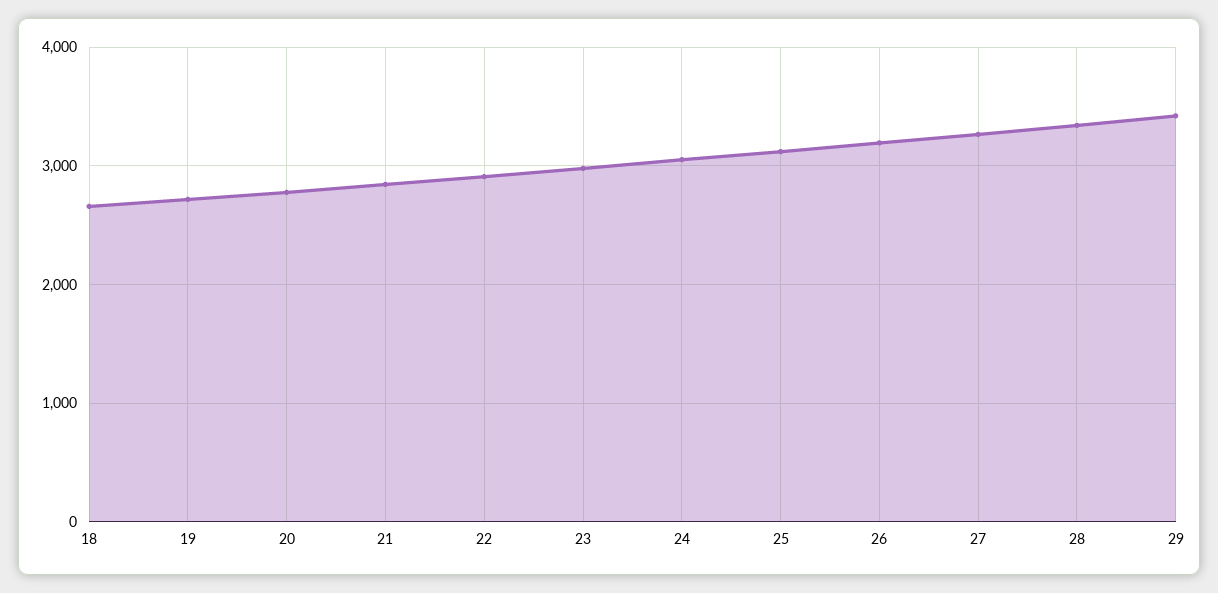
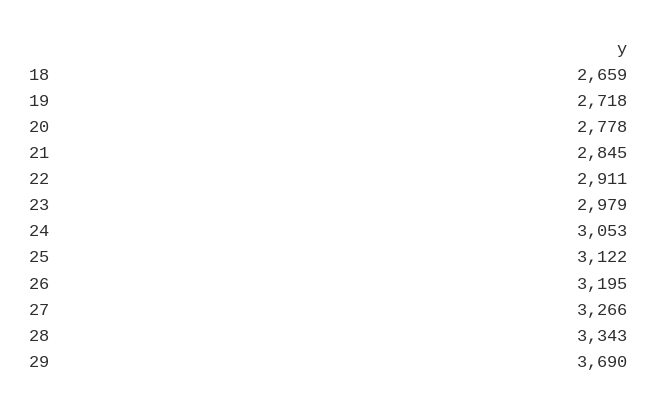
29: 3400 -> 3690

